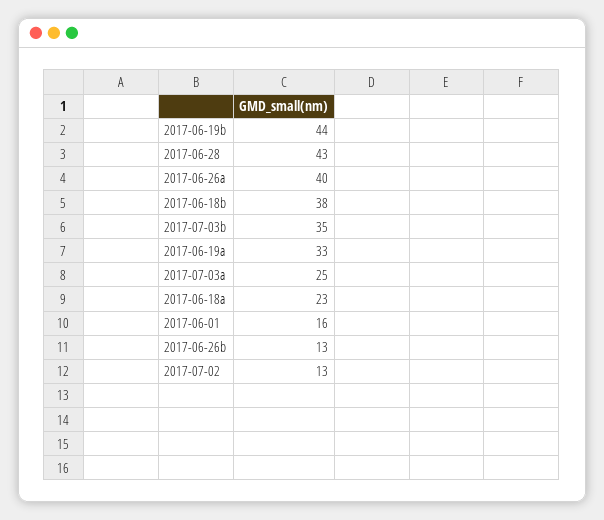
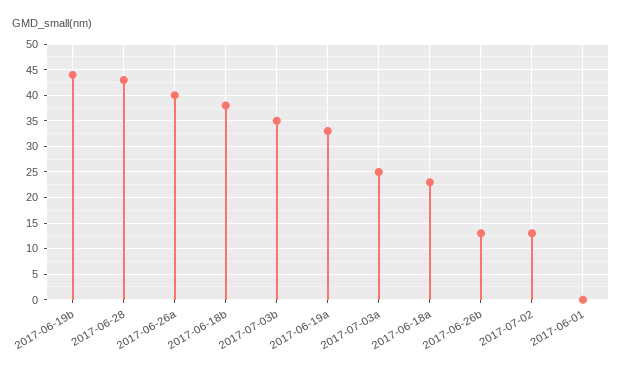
2017-06-01: 16 -> 0

